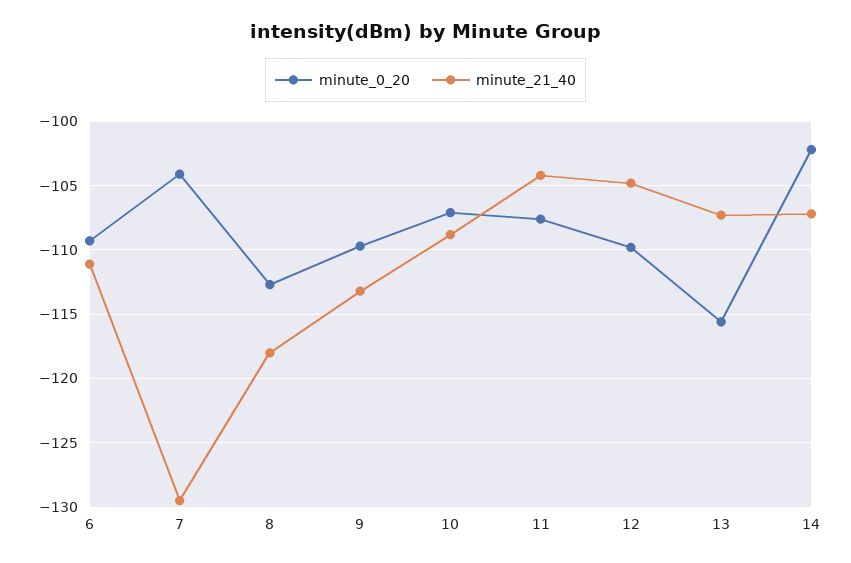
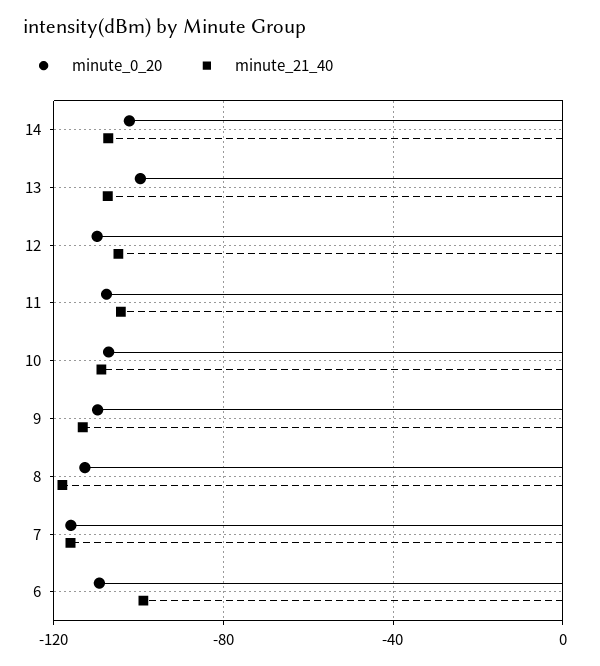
minute_21_40, 6: -111 -> -100
minute_0_20, 7: -104 -> -115
minute_21_40, 7: -129.5 -> -115
minute_0_20, 13: -115.5 -> -100

